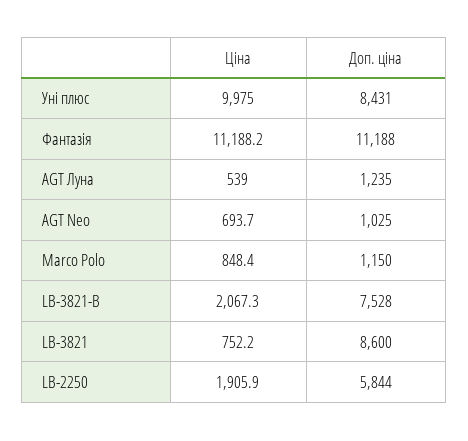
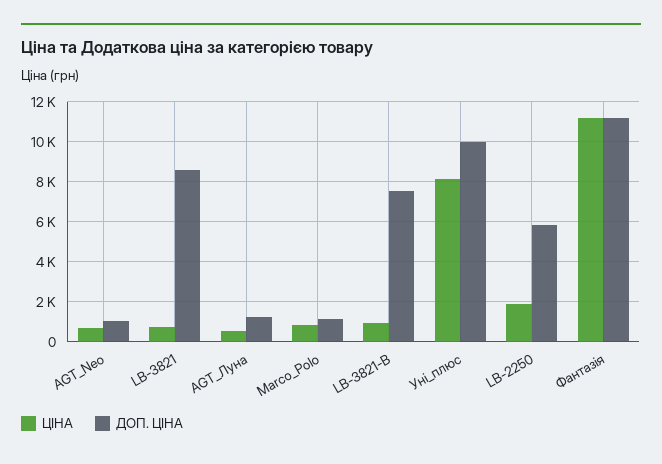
Ціна, Уні плюс: 9975 -> 8000
Доп. ціна, Уні плюс: 8431 -> 10000
Ціна, LB-3821-В: 2067.3 -> 1000

